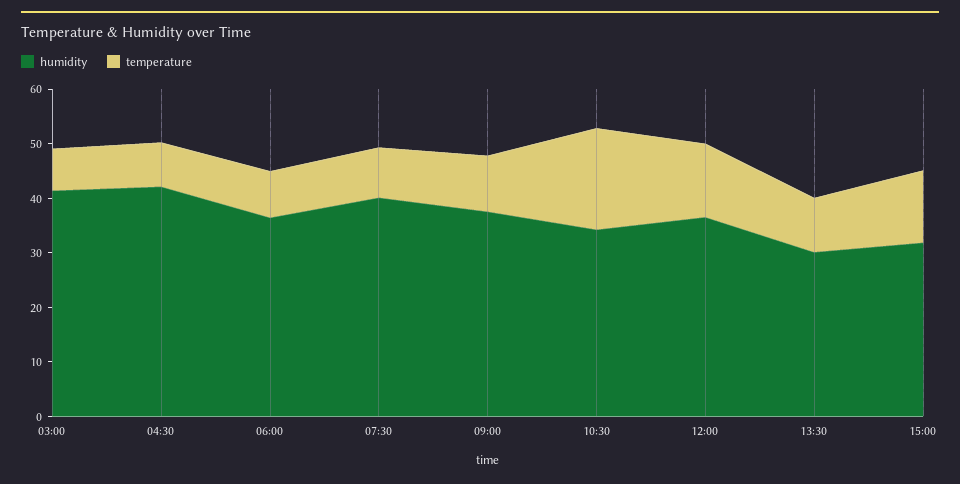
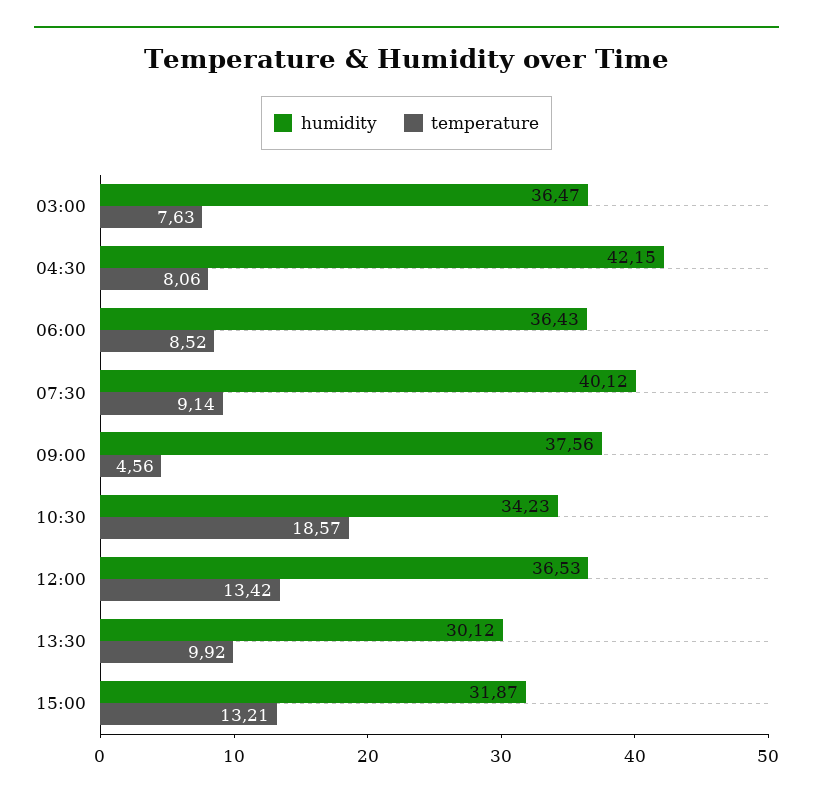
humidity, 03:00: 42 -> 36.47
temperature, 09:00: 10 -> 4.56

